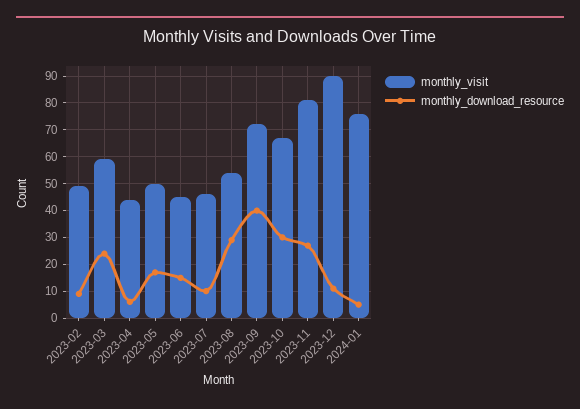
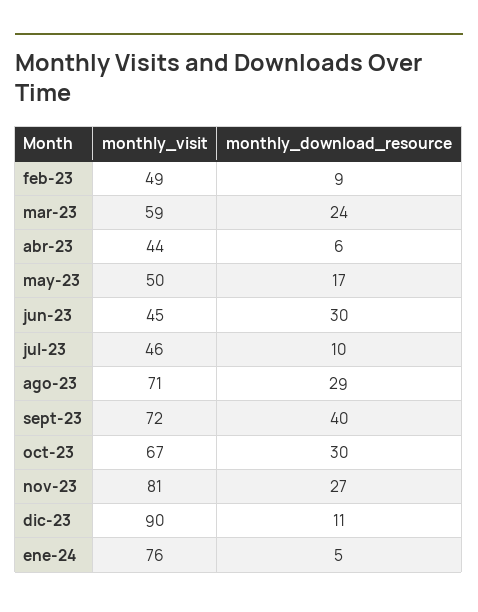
monthly_download_resource, 2023-06: 15 -> 30
monthly_visit, 2023-08: 55 -> 71

